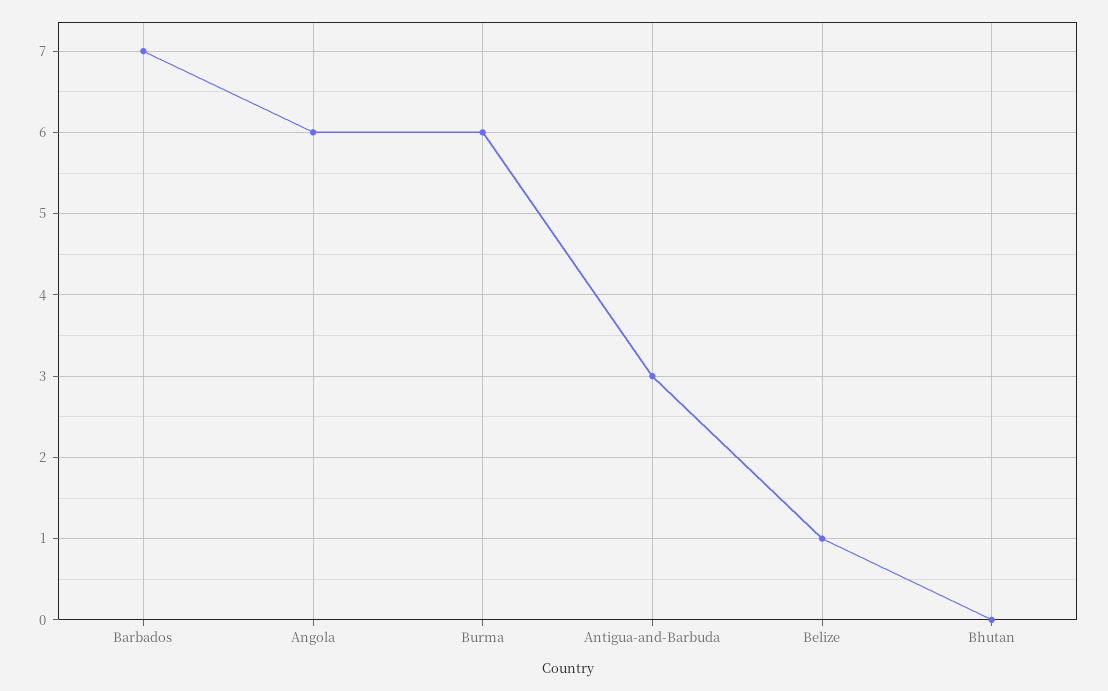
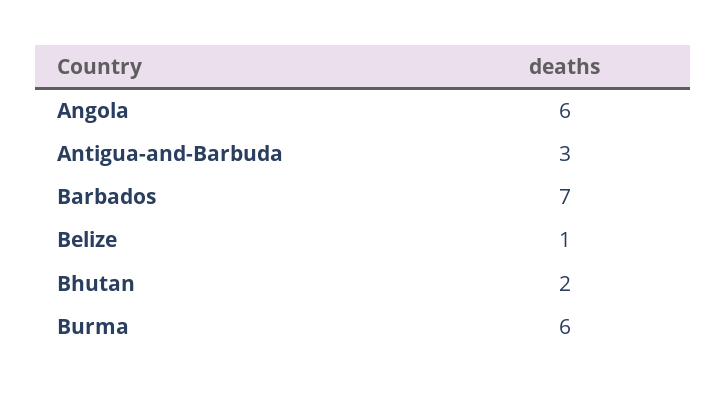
Bhutan: 0 -> 2

